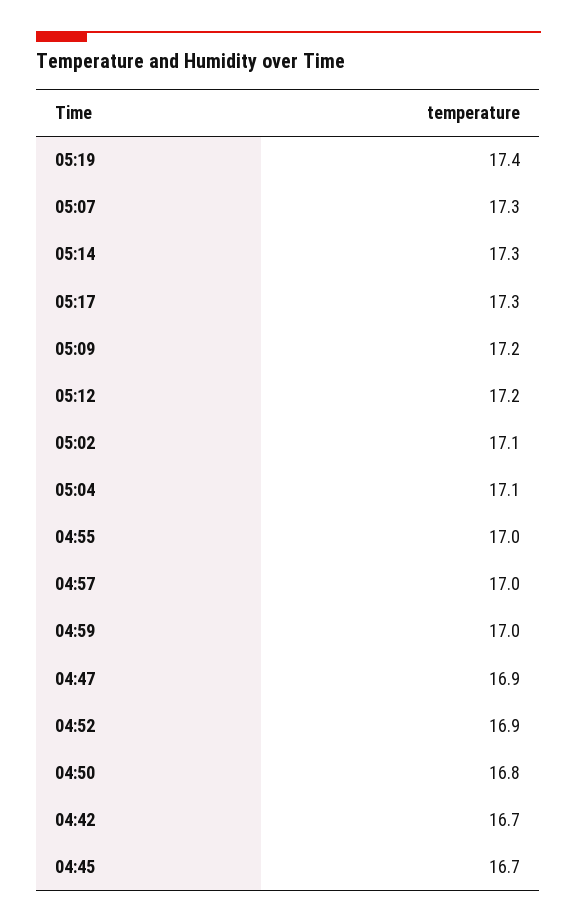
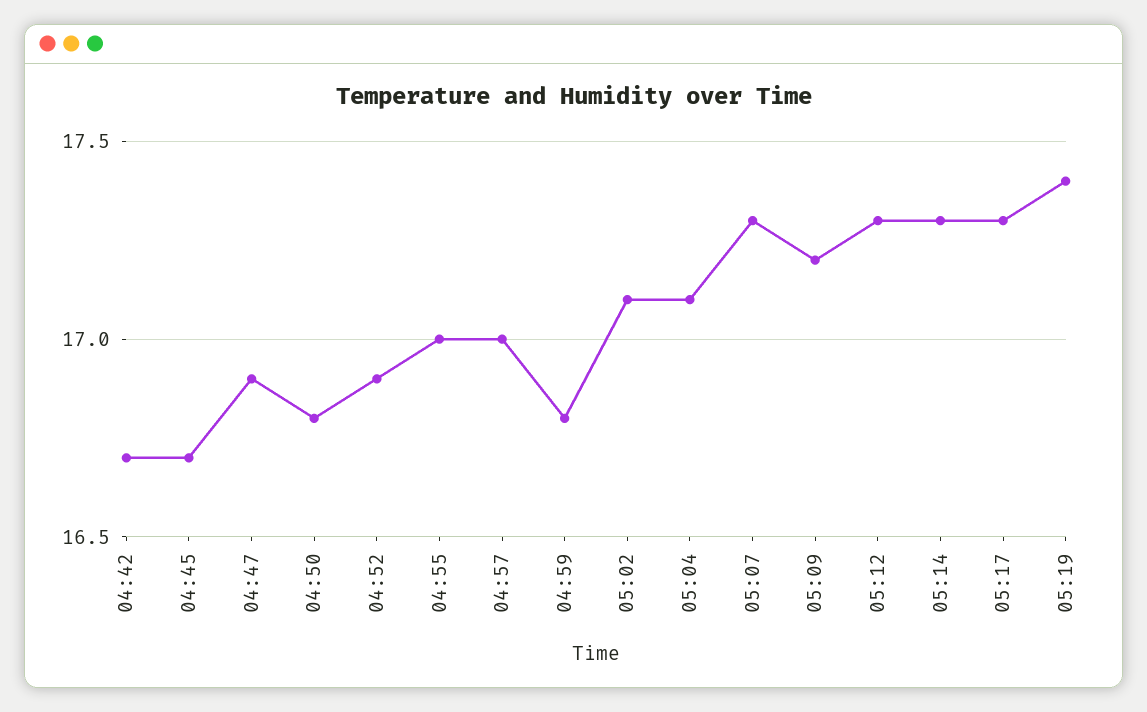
05:12: 17.2 -> 17.3
04:59: 17 -> 16.8

